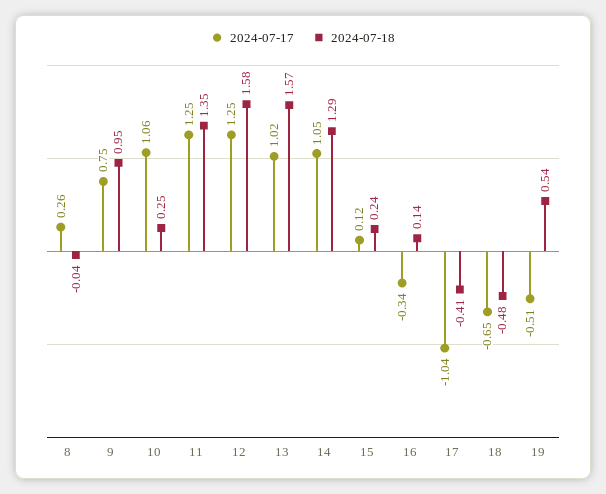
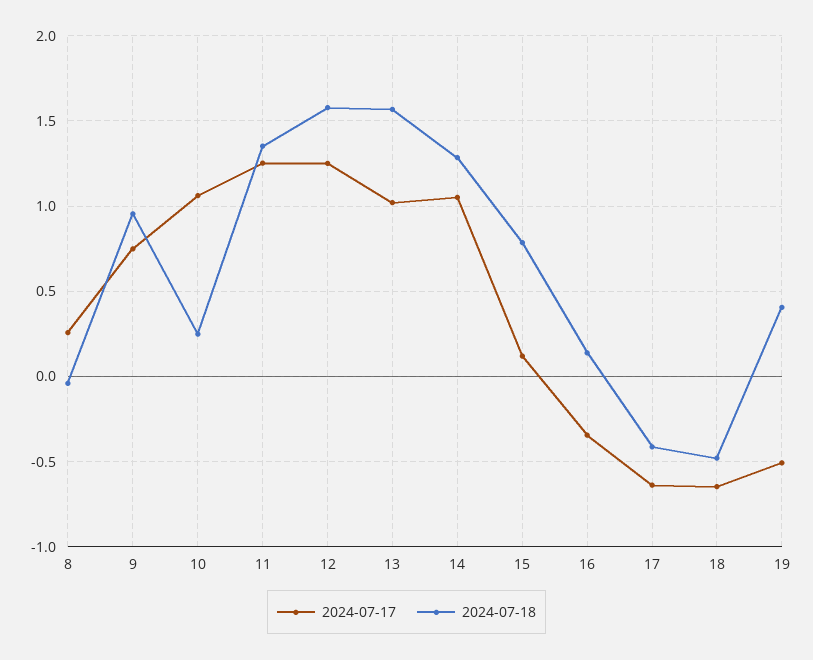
2024-07-18, 15: 0.24 -> 0.8
2024-07-17, 17: -1.04 -> -0.65
2024-07-18, 19: 0.54 -> 0.4

